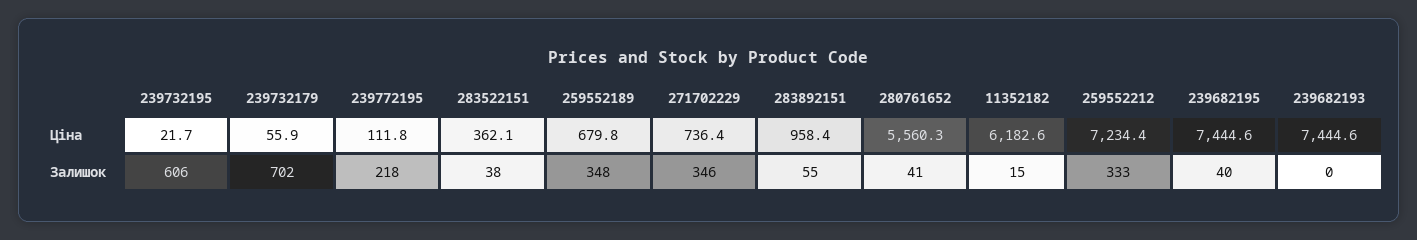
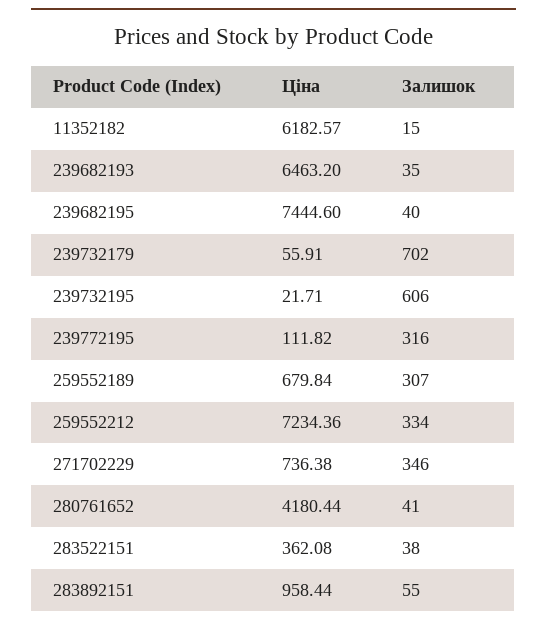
280761652, Ціна: 5560.3 -> 4180.44
239682193, Ціна: 7444.6 -> 6463.2
239772195, Залишок: 218 -> 316
259552189, Залишок: 348 -> 307
259552212, Залишок: 333 -> 334
239682193, Залишок: 0 -> 35

